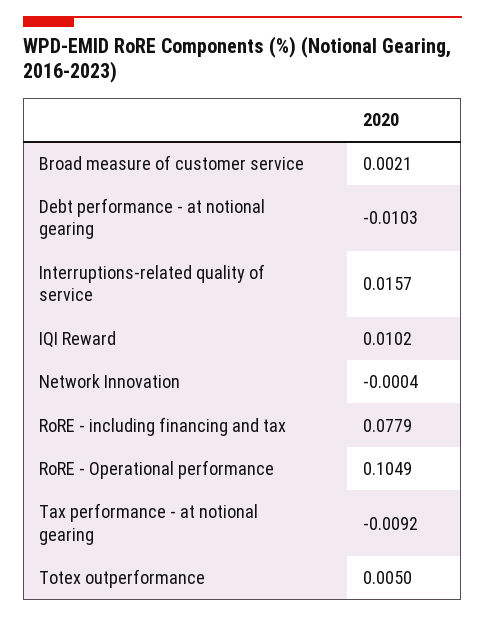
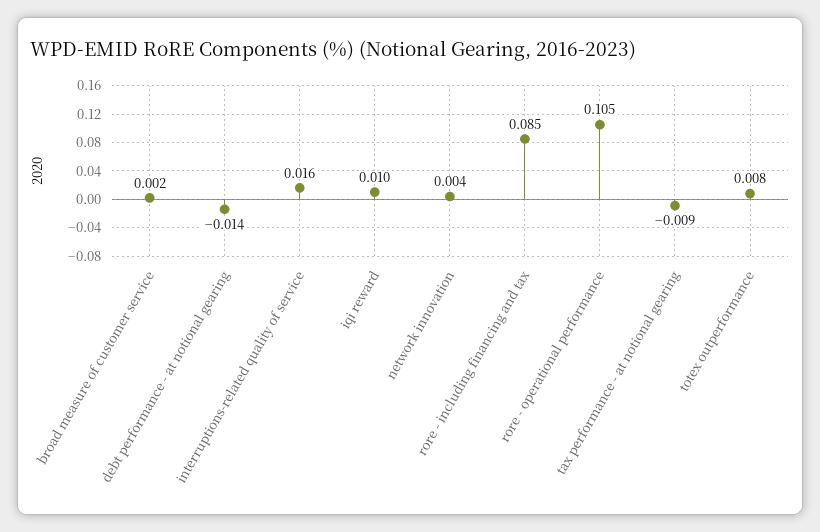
Debt performance - at notional gearing: -0.0103 -> -0.014
Network Innovation: -0.0004 -> 0.004
RoRE - including financing and tax: 0.0779 -> 0.085
Totex outperformance: 0.005 -> 0.008

